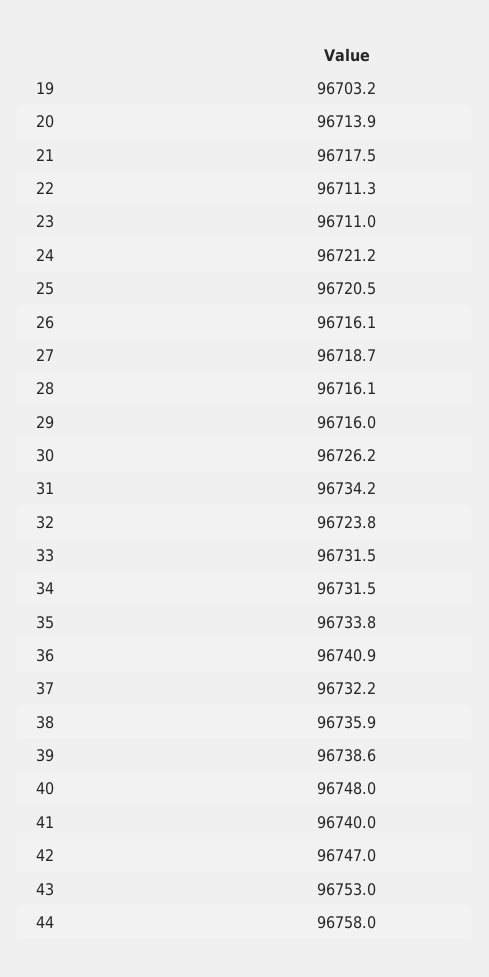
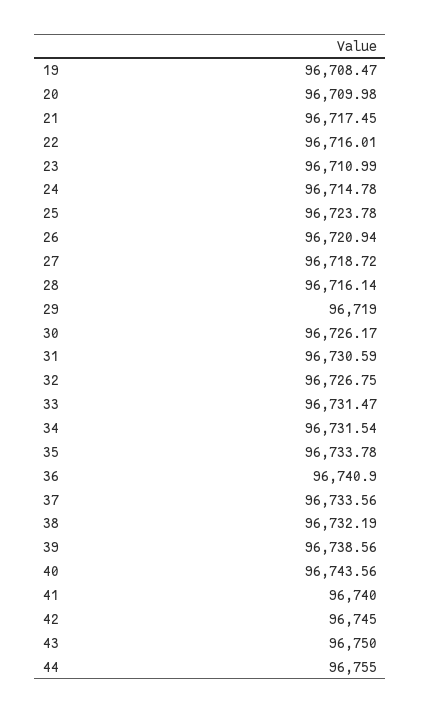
19: 96703.2 -> 96708.47
20: 96713.9 -> 96709.98
22: 96711.3 -> 96716.01
24: 96721.2 -> 96714.78
25: 96720.5 -> 96723.78
26: 96716.1 -> 96720.94
29: 96716 -> 96719
31: 96734.2 -> 96730.59
32: 96723.8 -> 96726.75
37: 96732.2 -> 96733.56
38: 96735.9 -> 96732.19
40: 96748 -> 96743.56
42: 96747 -> 96745
43: 96753 -> 96750
44: 96758 -> 96755

